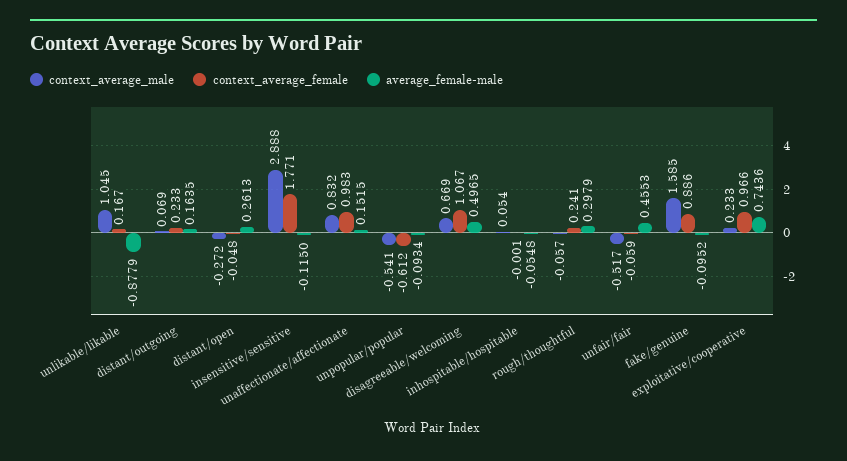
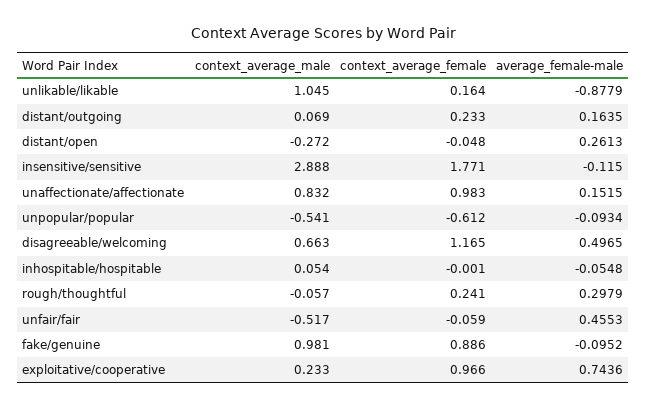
context_average_female, unlikable/likable: 0.167 -> 0.164
context_average_male, disagreeable/welcoming: 0.669 -> 0.663
context_average_female, disagreeable/welcoming: 1.067 -> 1.165
context_average_male, fake/genuine: 1.585 -> 0.981

